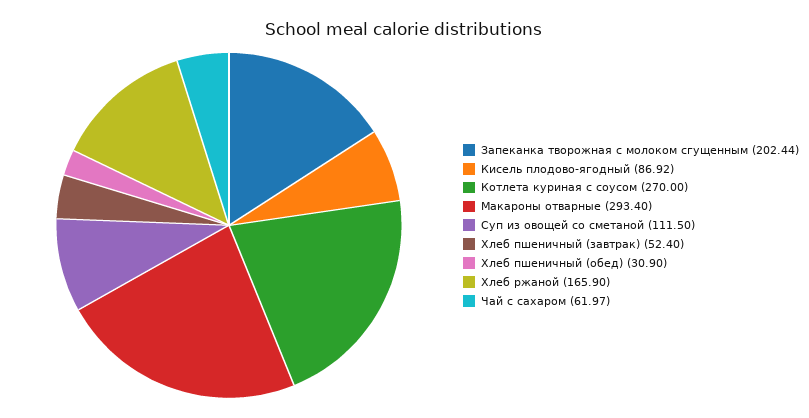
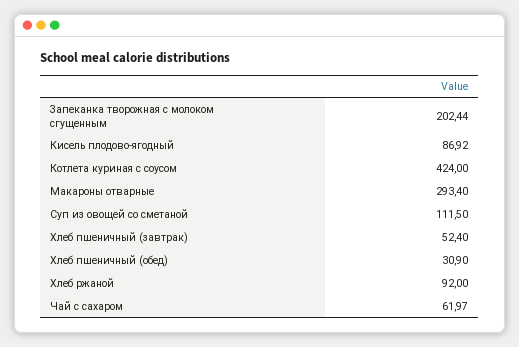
Котлета куриная с соусом: 270 -> 424
Хлеб ржаной: 165.9 -> 92

